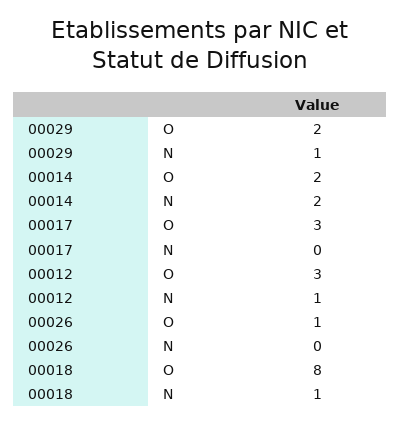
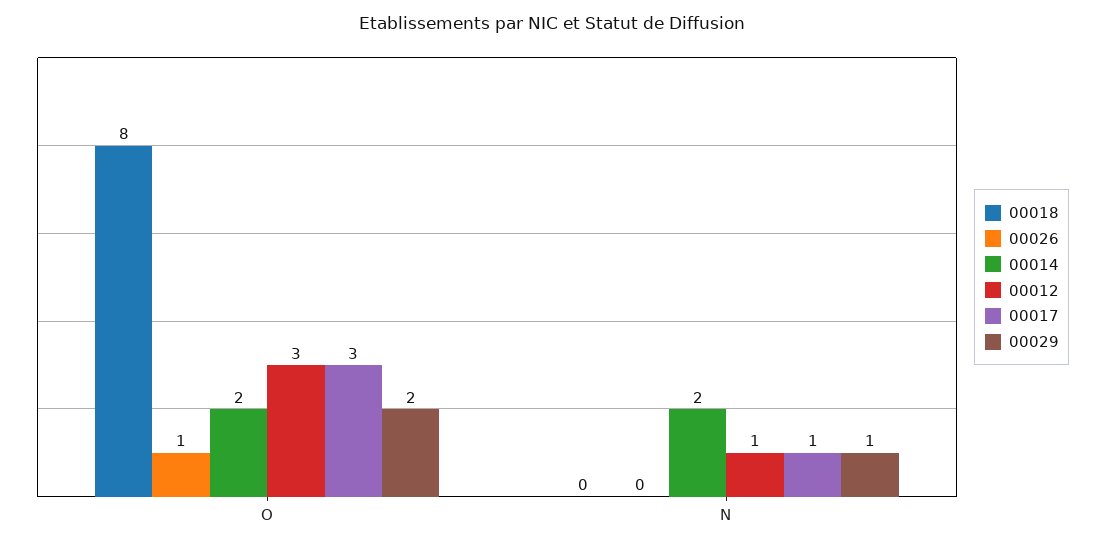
00017, N: 0 -> 1
00018, N: 1 -> 0

